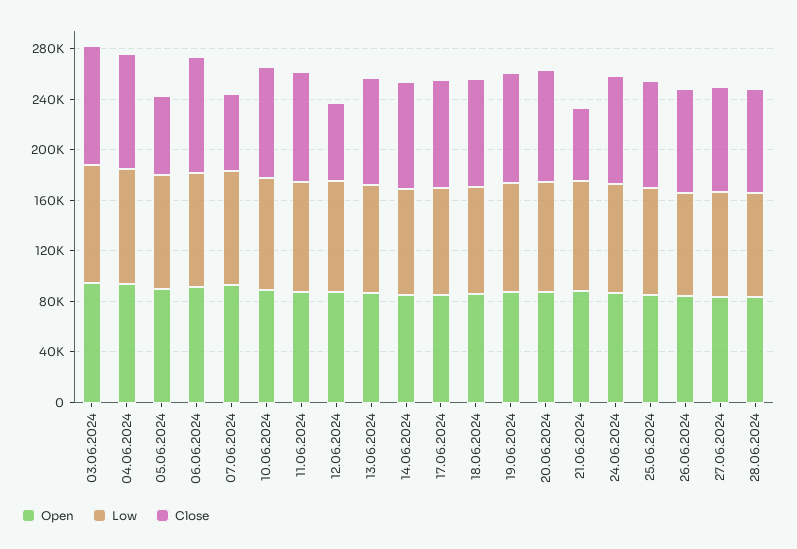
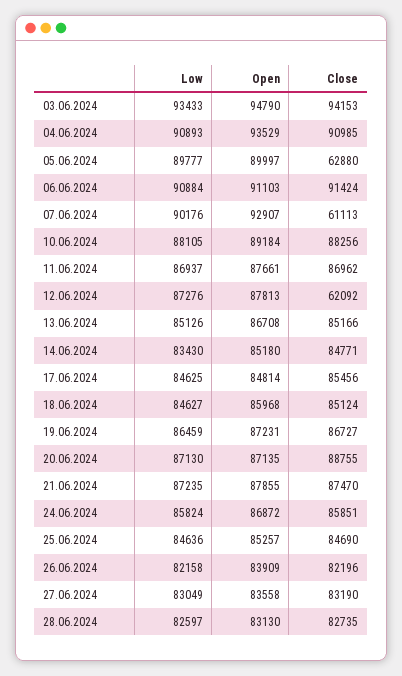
Close, 21.06.2024: 60000 -> 87470

